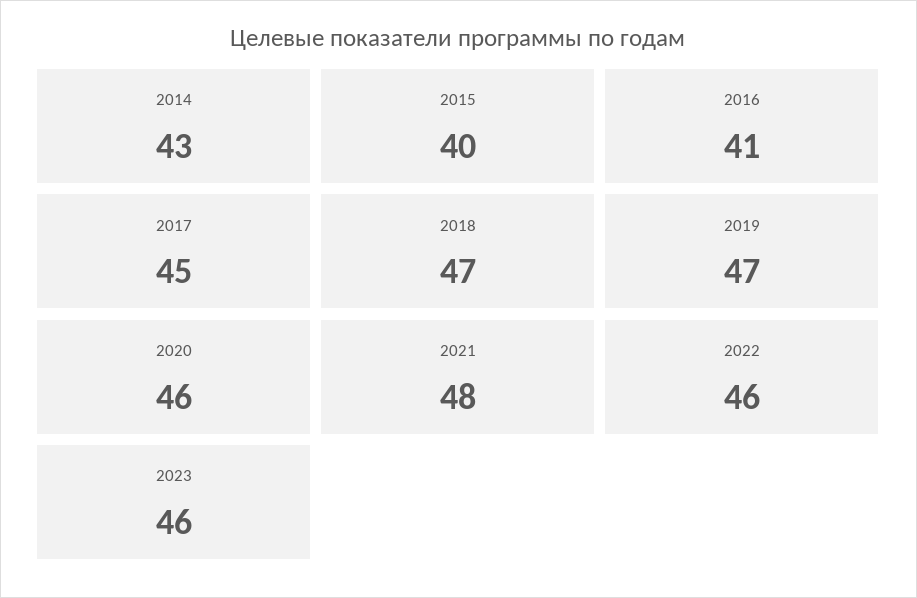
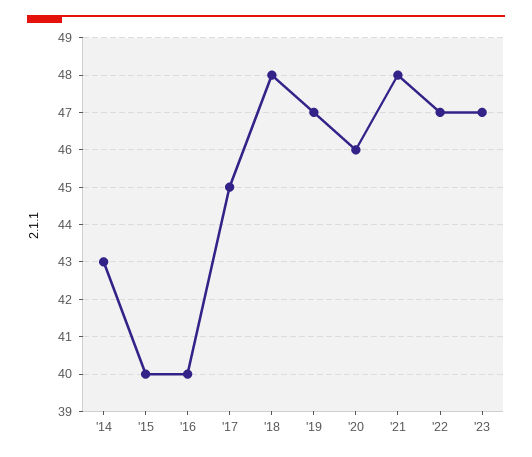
2016: 41 -> 40
2018: 47 -> 48
2022: 46 -> 47
2023: 46 -> 47

